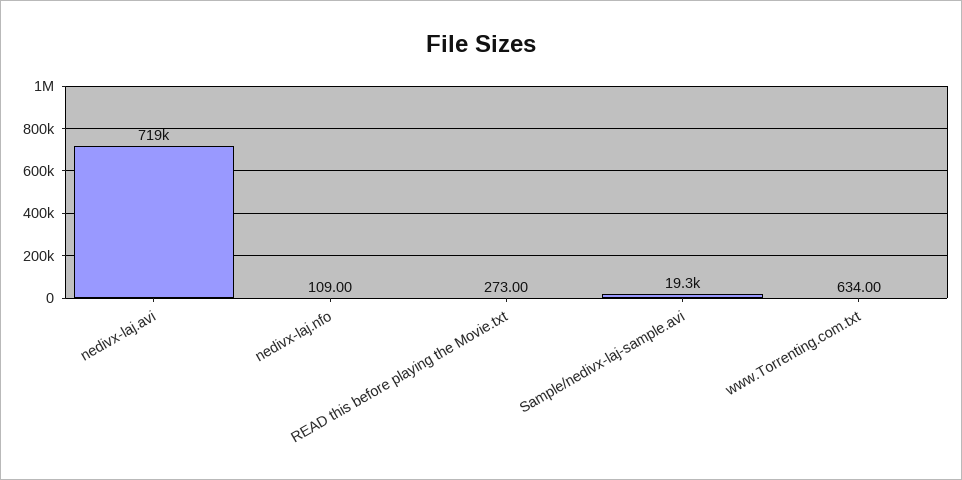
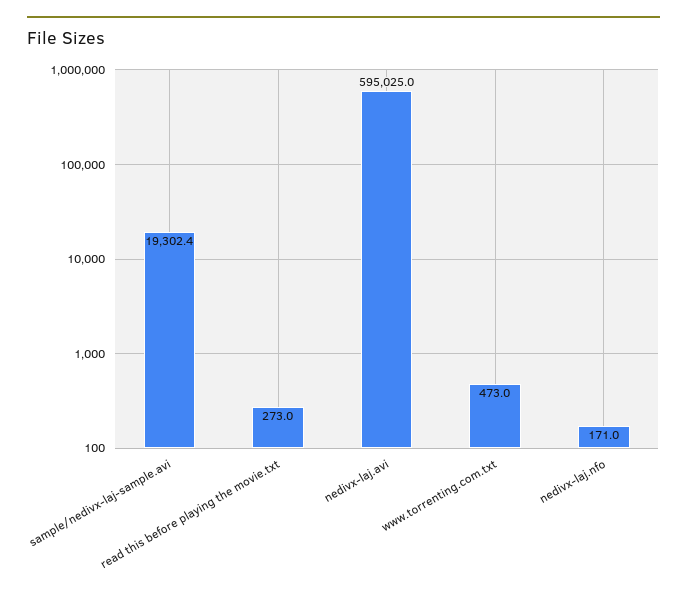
nedivx-laj.avi: 719000 -> 595025
nedivx-laj.nfo: 109 -> 171
www.Torrenting.com.txt: 634 -> 473

